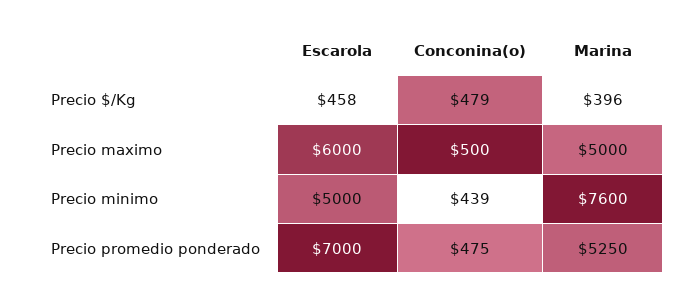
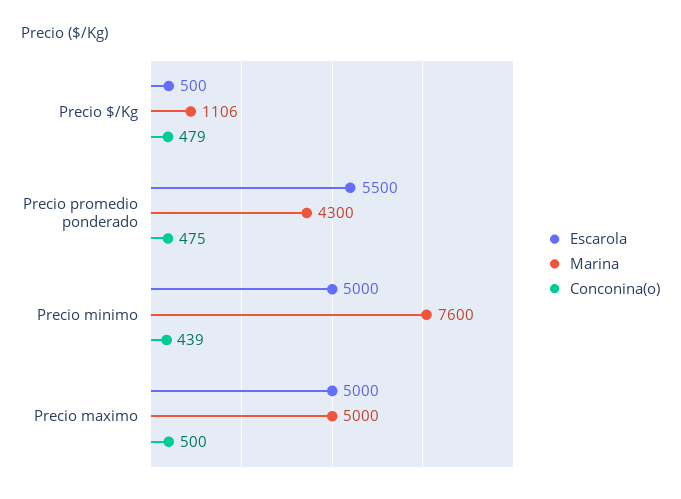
Escarola, Precio $/Kg: 458 -> 500
Marina, Precio $/Kg: 396 -> 1106
Escarola, Precio maximo: 6000 -> 5000
Escarola, Precio promedio ponderado: 7000 -> 5500
Marina, Precio promedio ponderado: 5250 -> 4300

